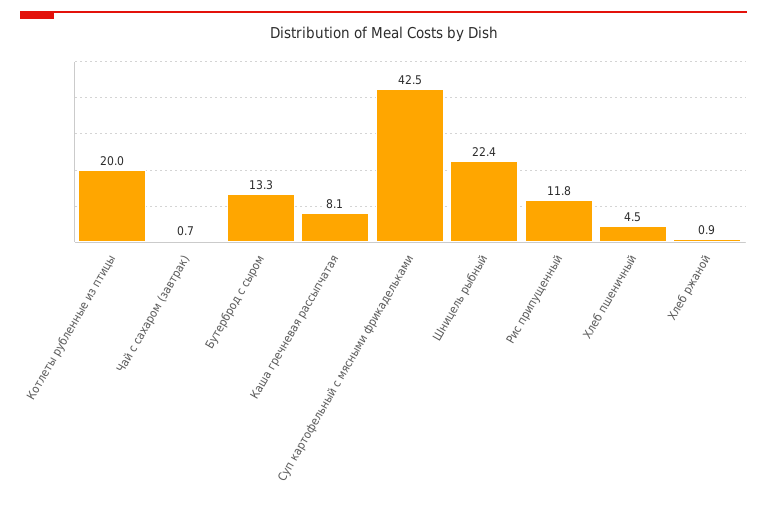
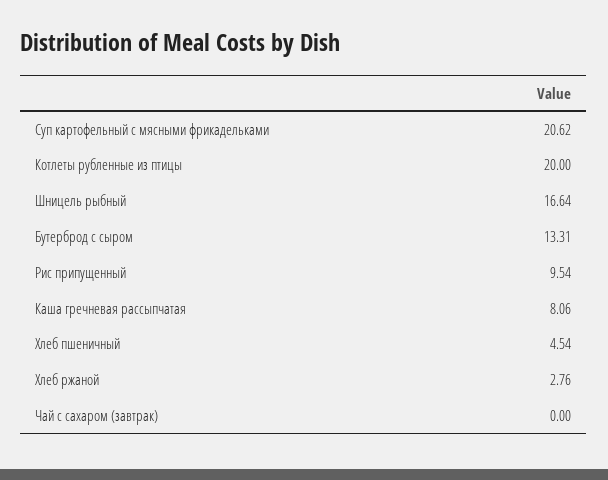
Чай с сахаром (завтрак): 0.7 -> 0
Суп картофельный с мясными фрикадельками: 42.5 -> 20.62
Шницель рыбный: 22.4 -> 16.64
Рис припущенный: 11.8 -> 9.54
Хлеб ржаной: 0.9 -> 2.76

